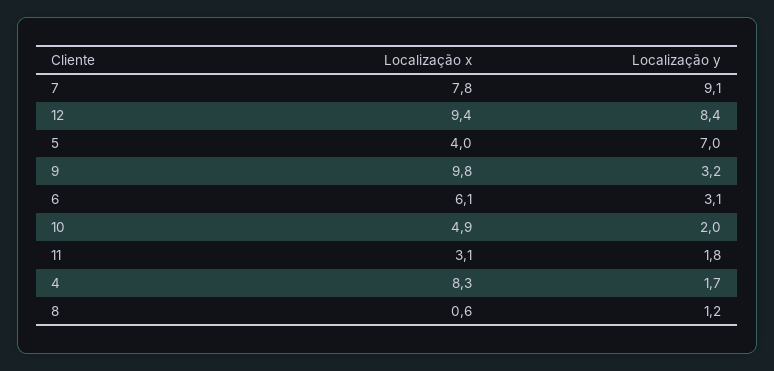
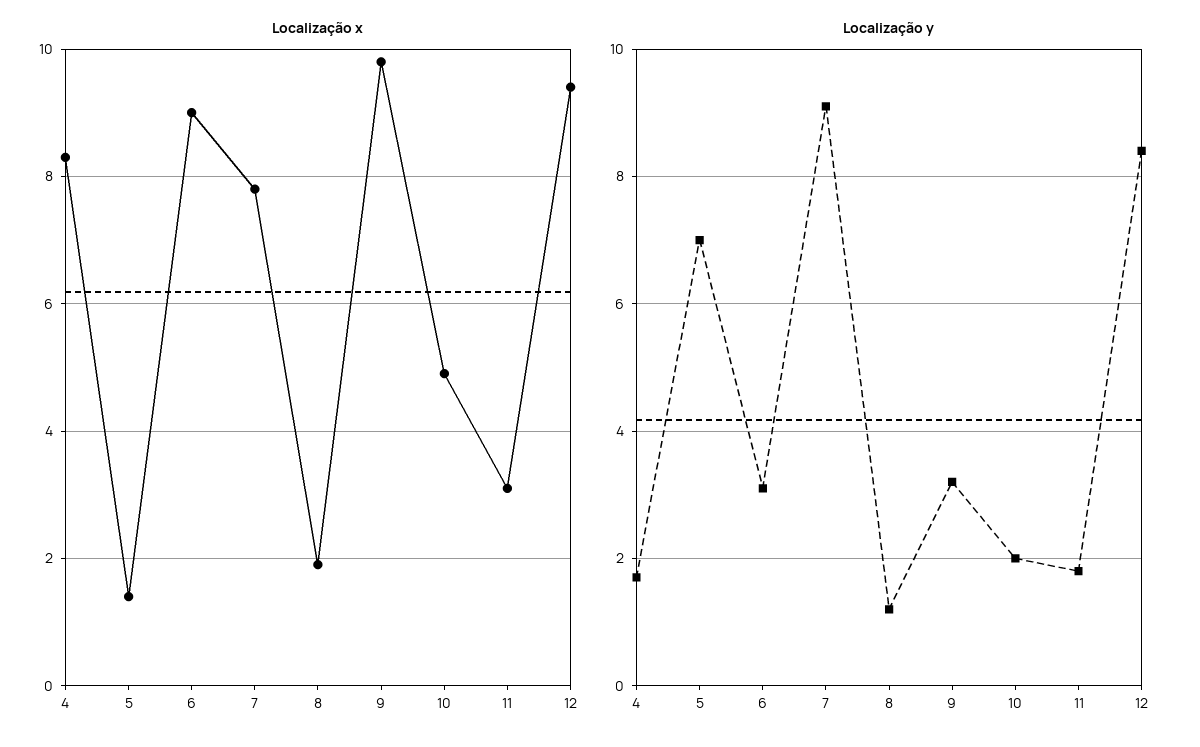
Localização x, 5: 4 -> 1.5
Localização x, 6: 6.1 -> 9
Localização x, 8: 0.6 -> 2

